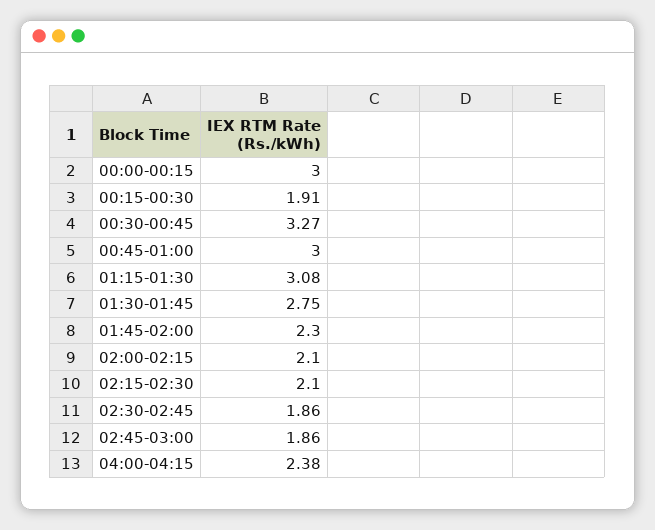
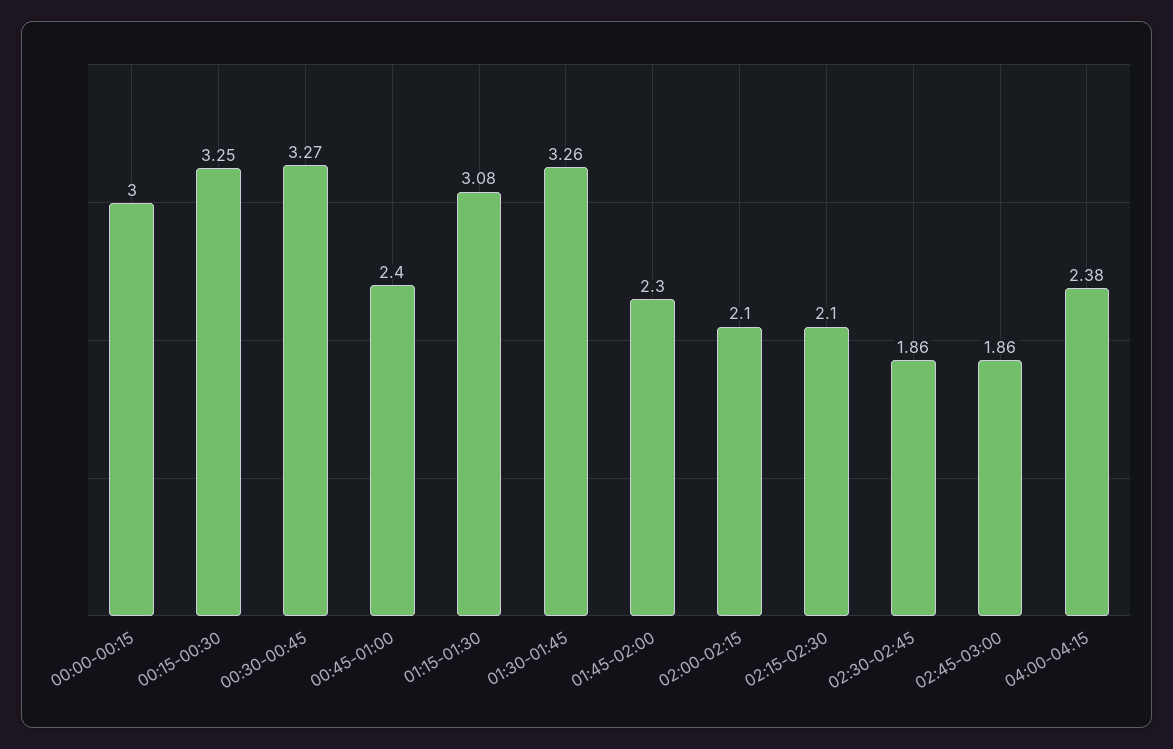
00:15-00:30: 1.91 -> 3.25
00:45-01:00: 3 -> 2.4
01:30-01:45: 2.75 -> 3.26

